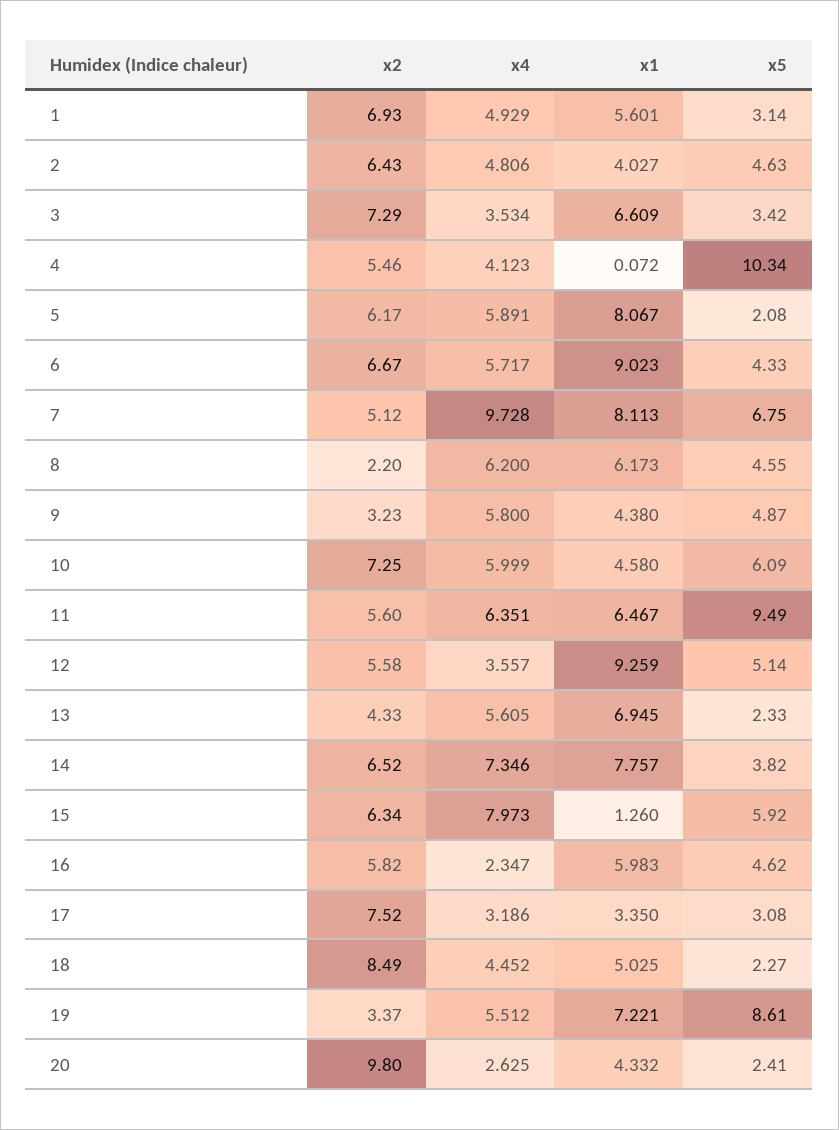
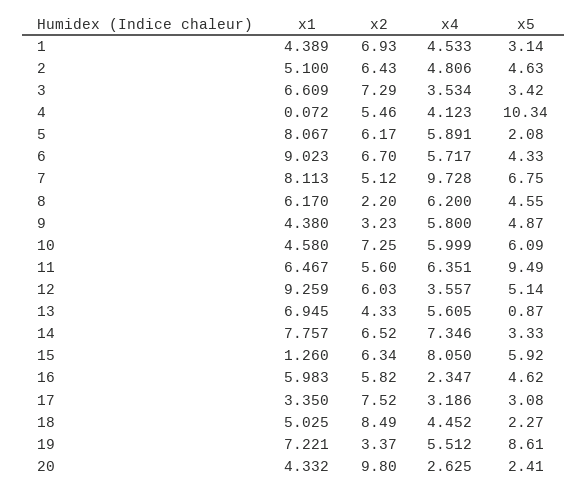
x4, 1: 4.929 -> 4.533
x1, 1: 5.601 -> 4.389
x1, 2: 4.027 -> 5.1
x2, 6: 6.67 -> 6.7
x1, 8: 6.173 -> 6.17
x2, 12: 5.58 -> 6.03
x5, 13: 2.33 -> 0.87
x5, 14: 3.82 -> 3.33
x4, 15: 7.973 -> 8.05

